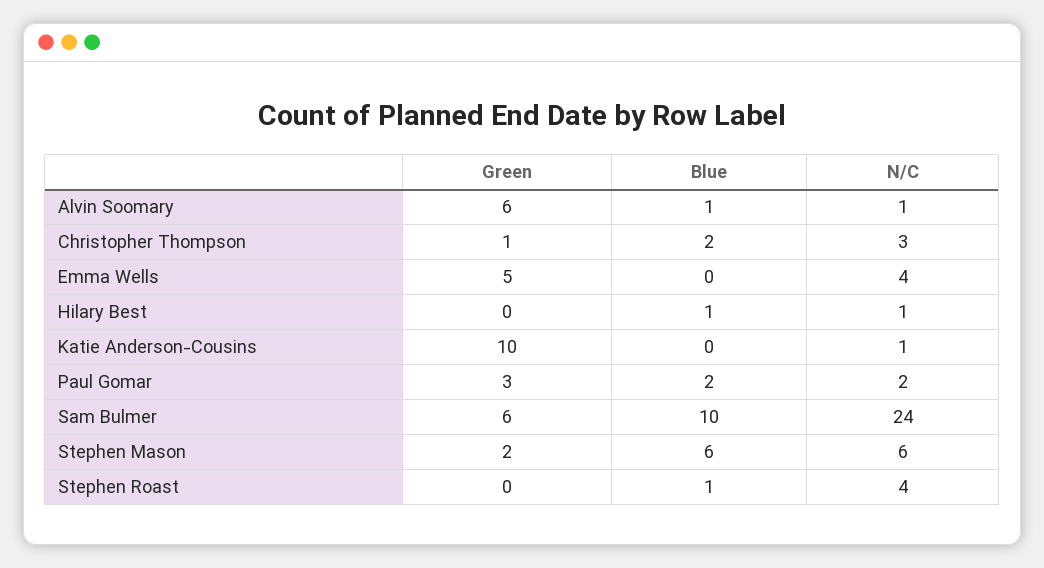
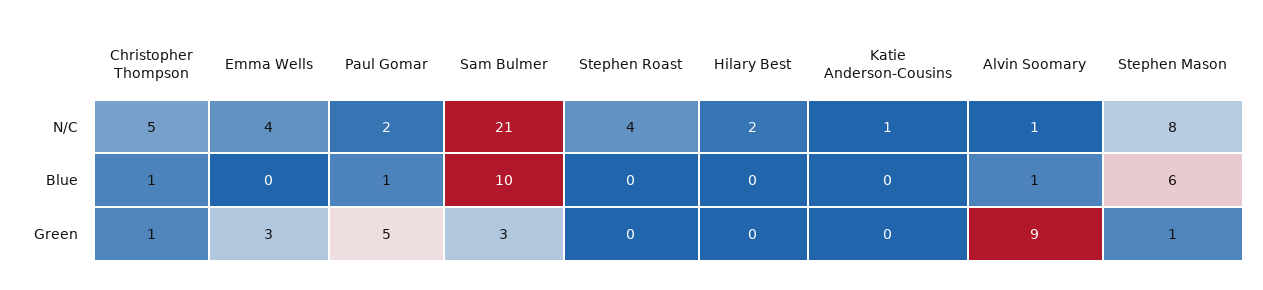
Green, Alvin Soomary: 6 -> 9
Blue, Christopher Thompson: 2 -> 1
N/C, Christopher Thompson: 3 -> 5
Green, Emma Wells: 5 -> 3
Blue, Hilary Best: 1 -> 0
N/C, Hilary Best: 1 -> 2
Green, Katie Anderson-Cousins: 10 -> 0
Green, Paul Gomar: 3 -> 5
Blue, Paul Gomar: 2 -> 1
Green, Sam Bulmer: 6 -> 3
N/C, Sam Bulmer: 24 -> 21
Green, Stephen Mason: 2 -> 1
N/C, Stephen Mason: 6 -> 8
Blue, Stephen Roast: 1 -> 0

